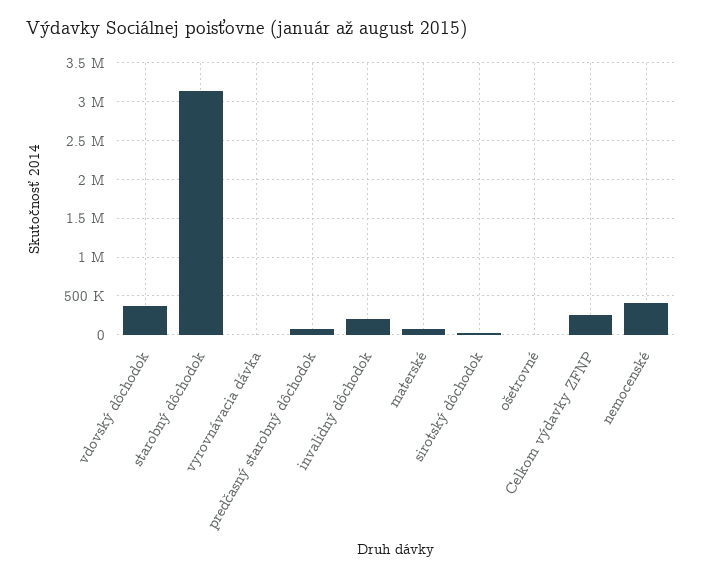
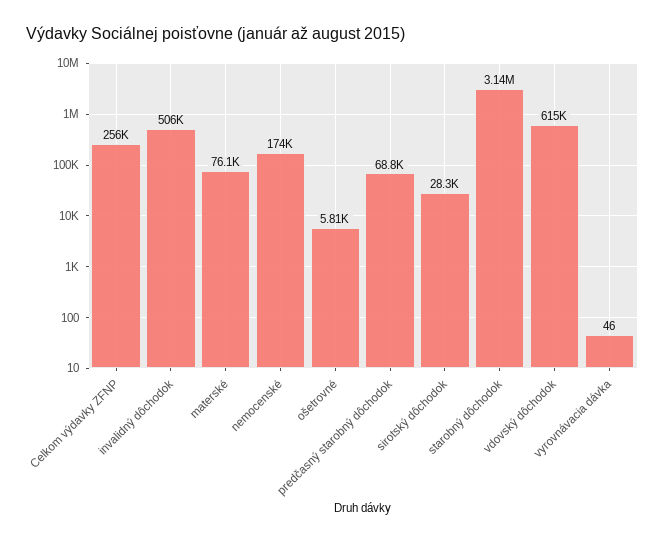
vdovský dôchodok: 400000 -> 615000
invalidný dôchodok: 200000 -> 506000
nemocenské: 400000 -> 174000

